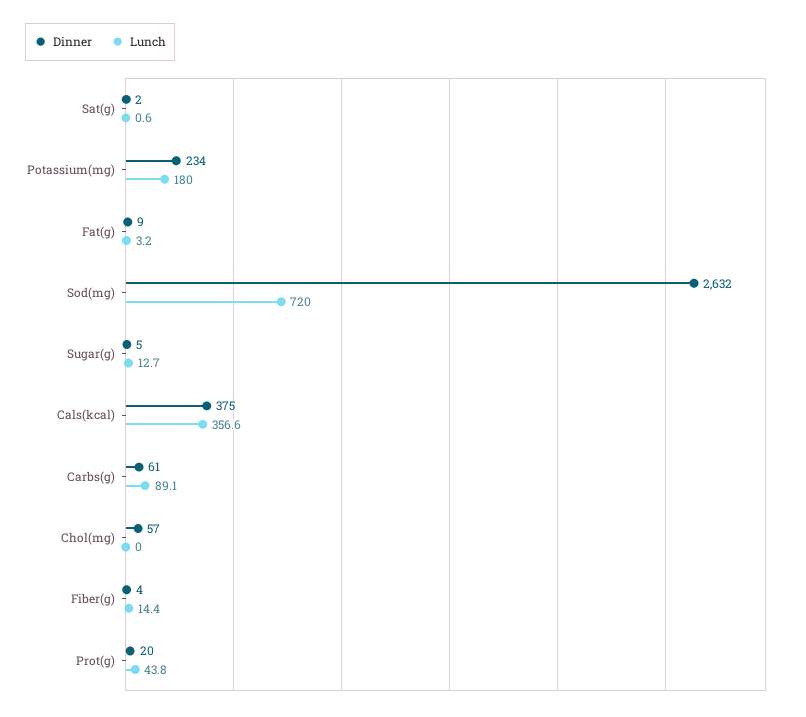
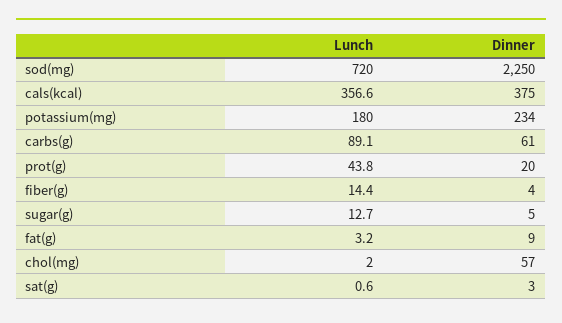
Dinner, Sat(g): 2 -> 3
Dinner, Sod(mg): 2632 -> 2250
Lunch, Chol(mg): 0 -> 2

